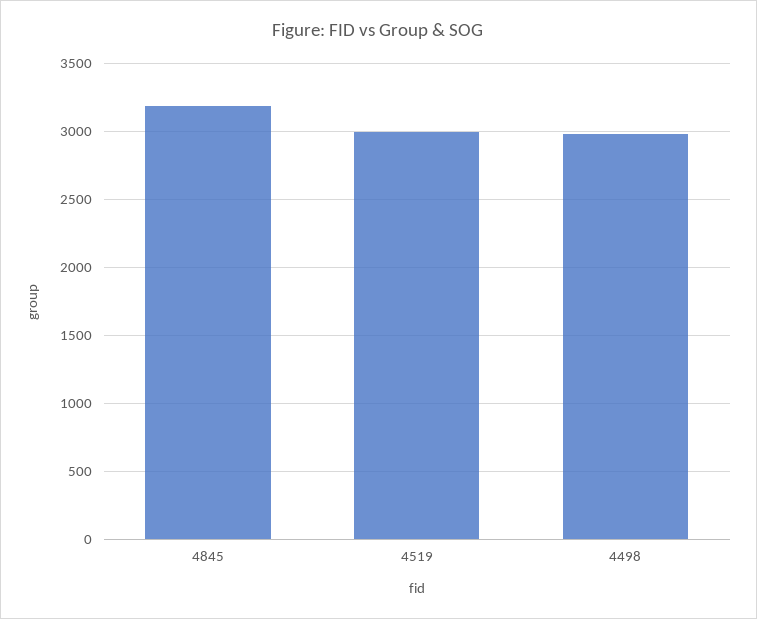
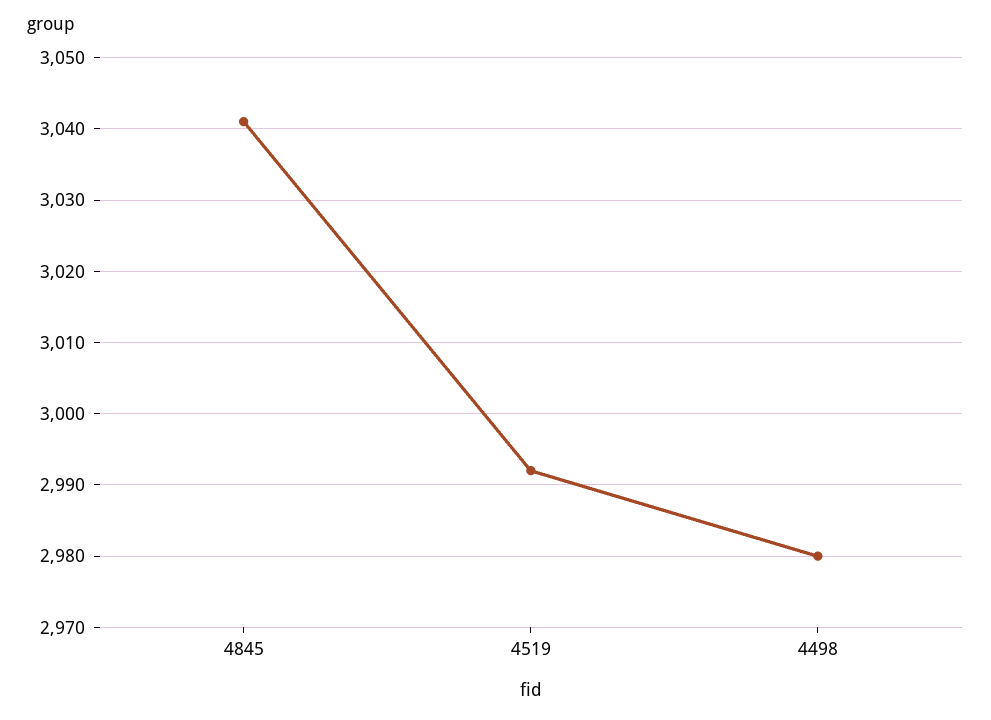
4845: 3200 -> 3041

